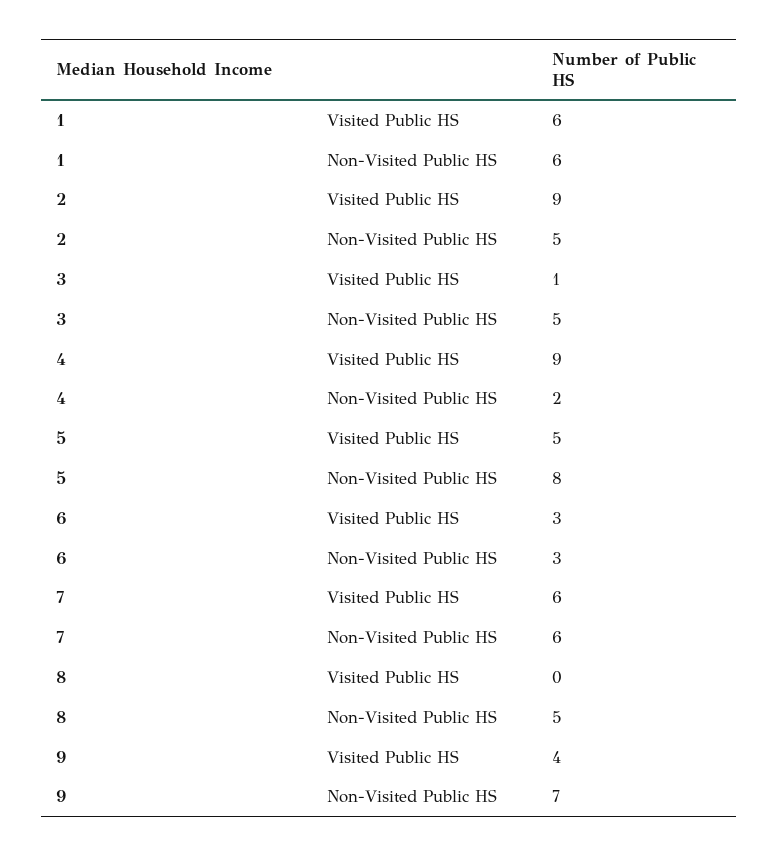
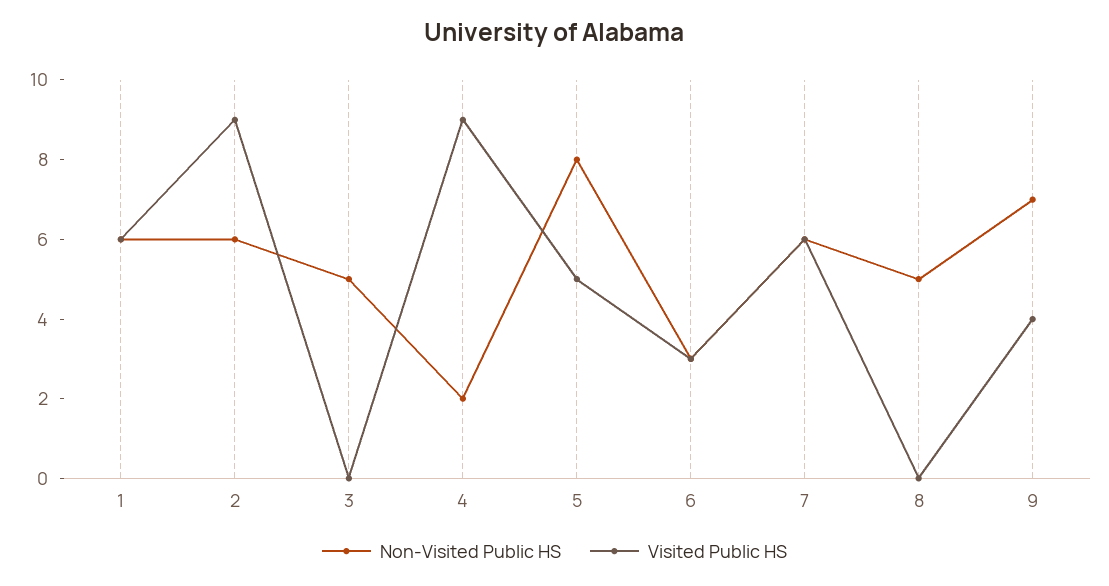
Non-Visited Public HS, 2: 5 -> 6
Visited Public HS, 3: 1 -> 0

